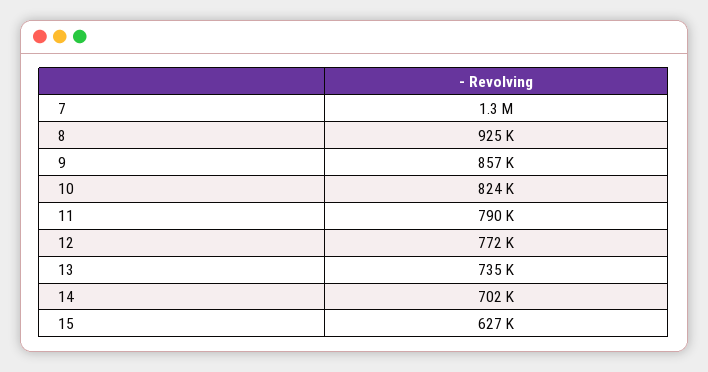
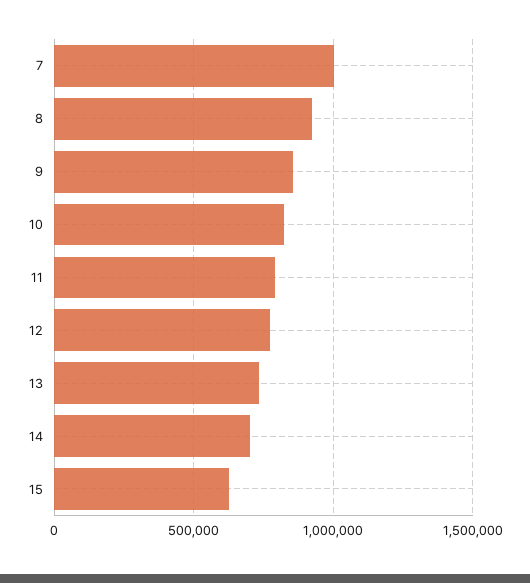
7: 1300000 -> 1000000

